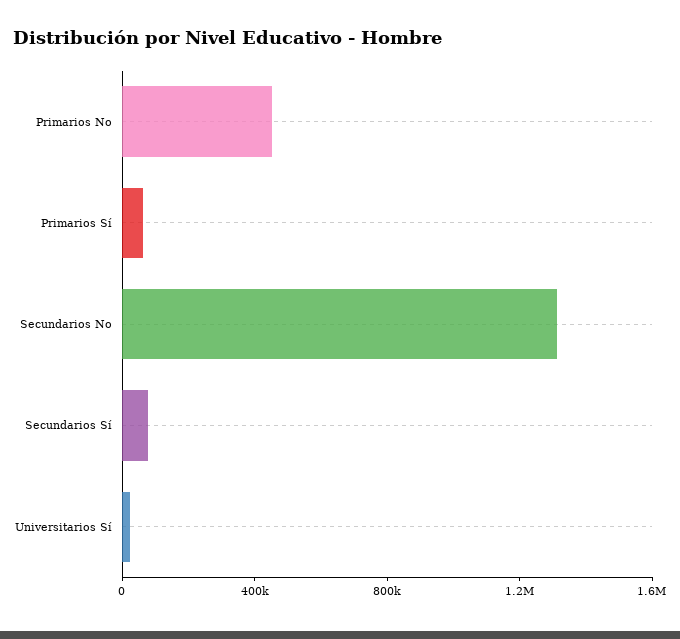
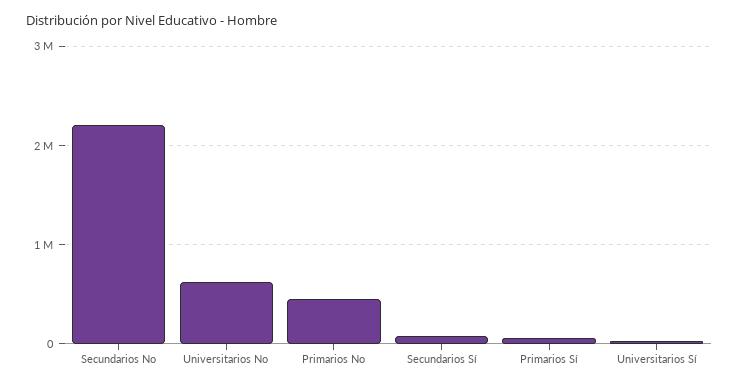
Secundarios No: 1300000 -> 2200000
Universitarios No: none -> 600000

